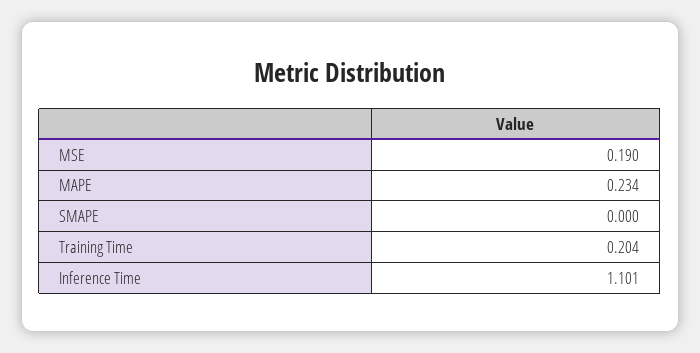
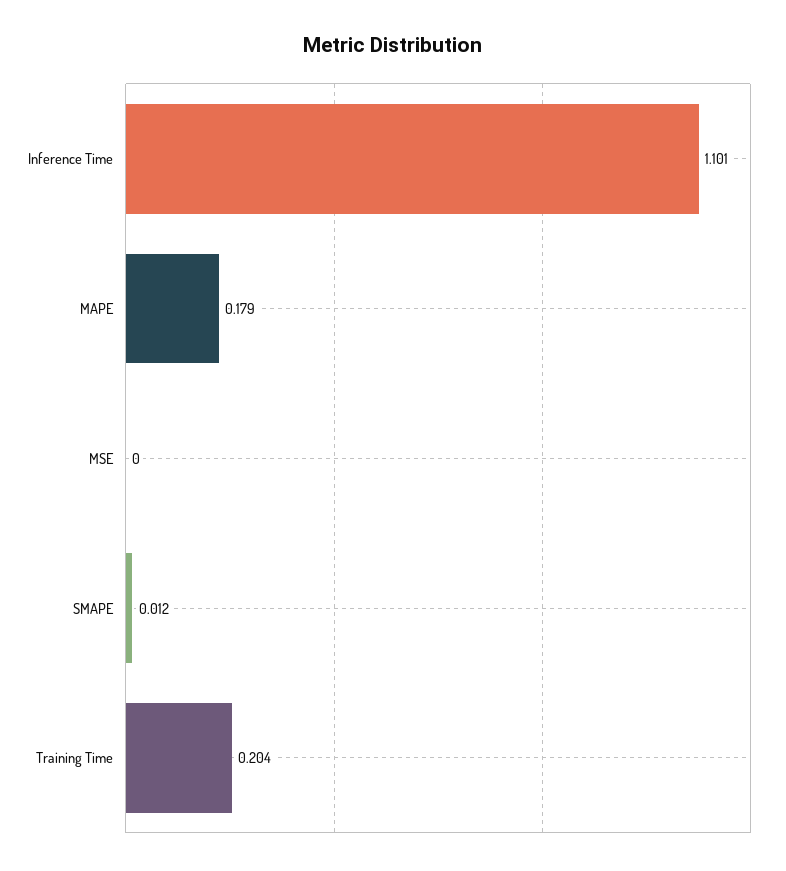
MSE: 0.19 -> 0
MAPE: 0.234 -> 0.179
SMAPE: 0 -> 0.012

